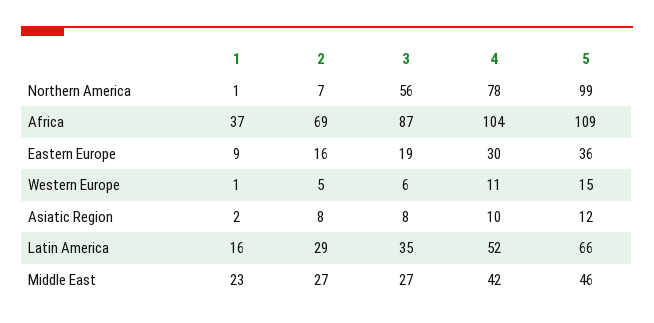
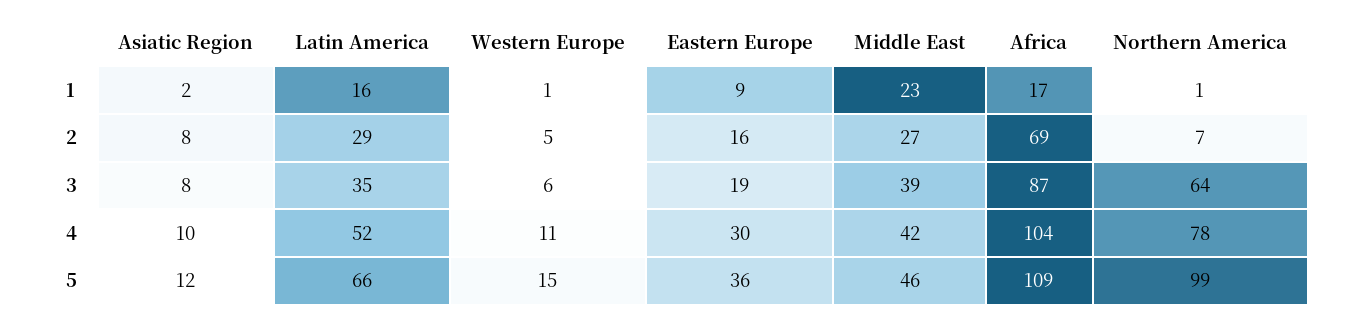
3, Northern America: 56 -> 64
1, Africa: 37 -> 17
3, Middle East: 27 -> 39

